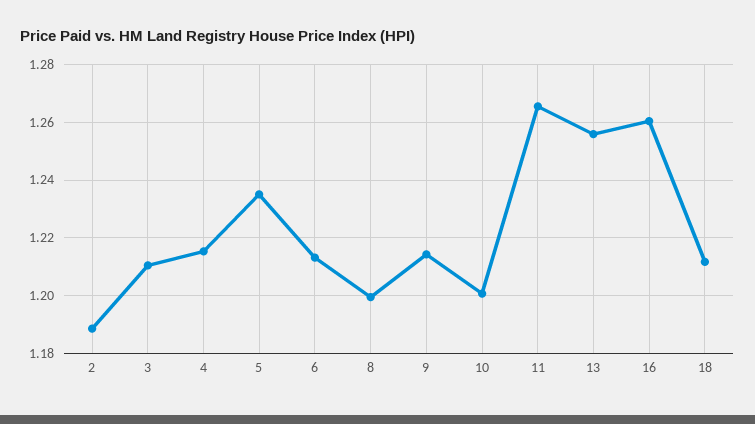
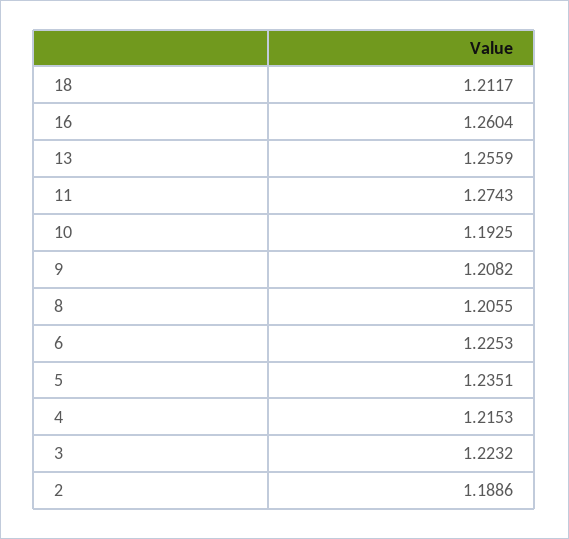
3: 1.21 -> 1.2232
6: 1.2125 -> 1.2253
8: 1.2 -> 1.2055
9: 1.215 -> 1.2082
10: 1.2 -> 1.1925
11: 1.265 -> 1.2743

